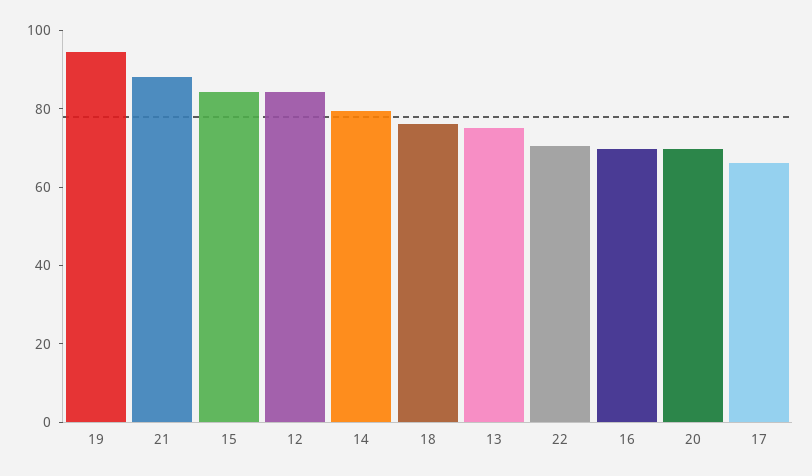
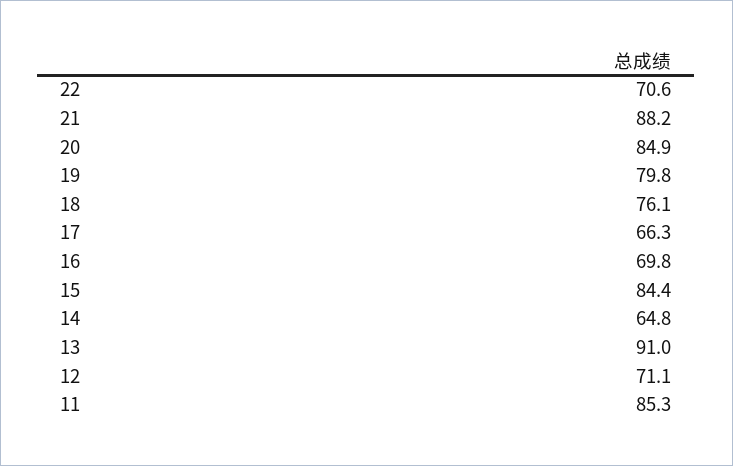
19: 95 -> 79.8
12: 85 -> 71.1
14: 80 -> 64.8
13: 75 -> 91
20: 70 -> 84.9
11: none -> 85.3

